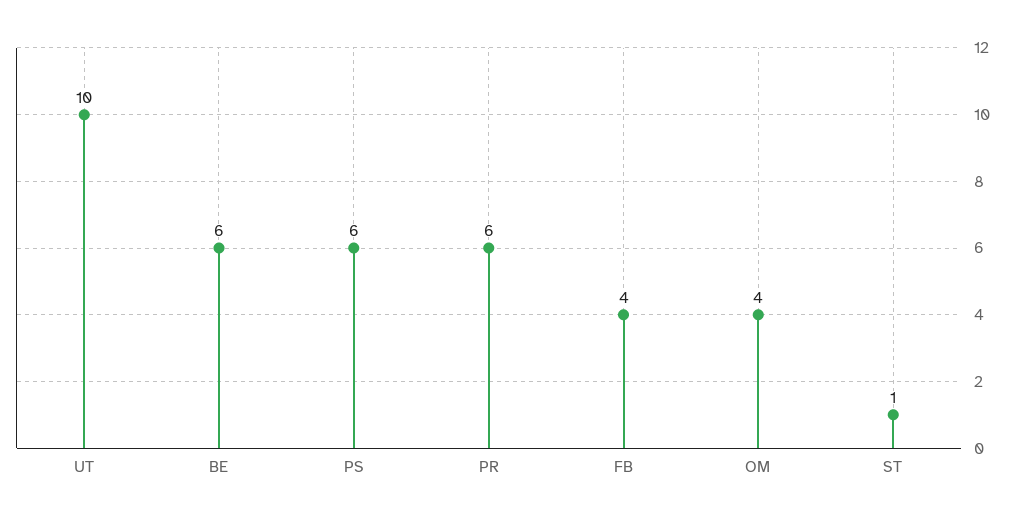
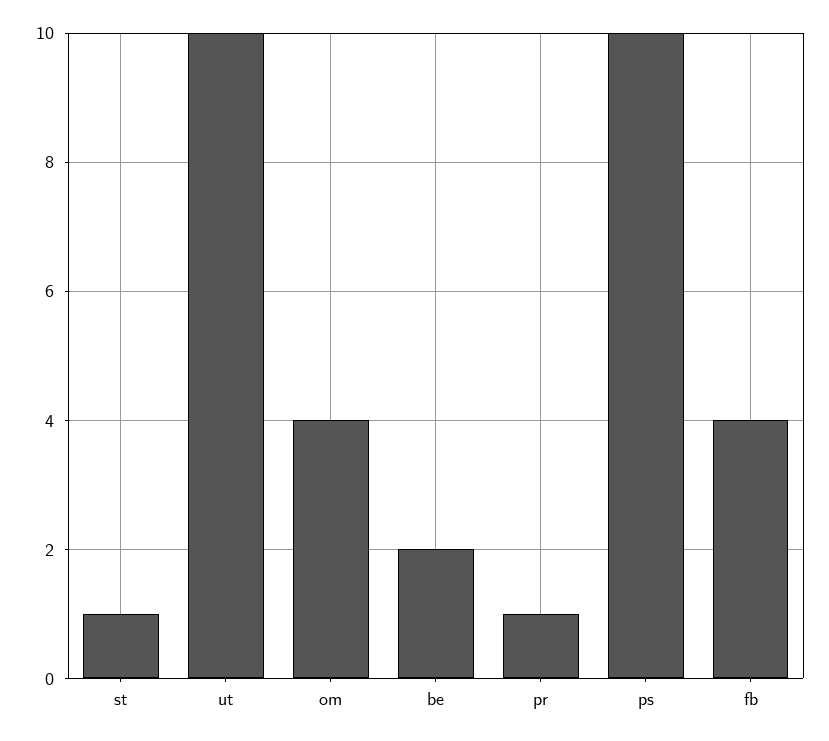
BE: 6 -> 2
PS: 6 -> 10
PR: 6 -> 1

